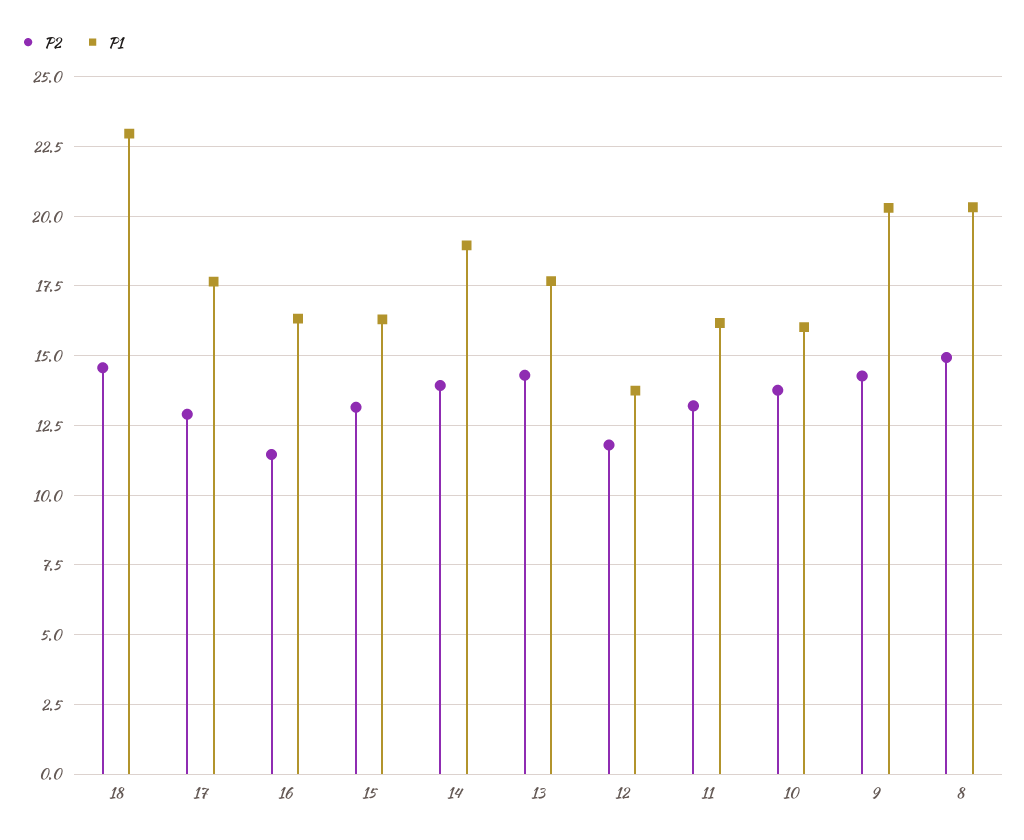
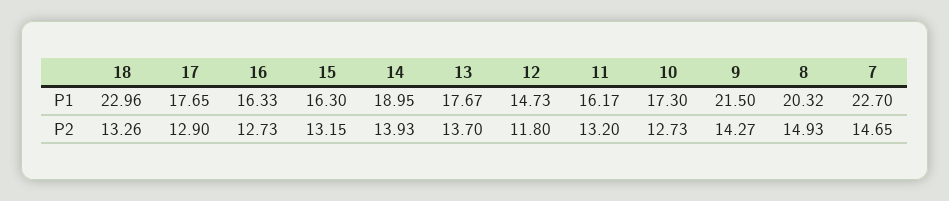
P2, 18: 14.5 -> 13.26
P2, 16: 11.5 -> 12.73
P2, 13: 14.25 -> 13.7
P1, 12: 13.75 -> 14.73
P2, 10: 13.75 -> 12.73
P1, 10: 16 -> 17.3
P1, 9: 20.25 -> 21.5
P1, 7: none -> 22.7
P2, 7: none -> 14.65

